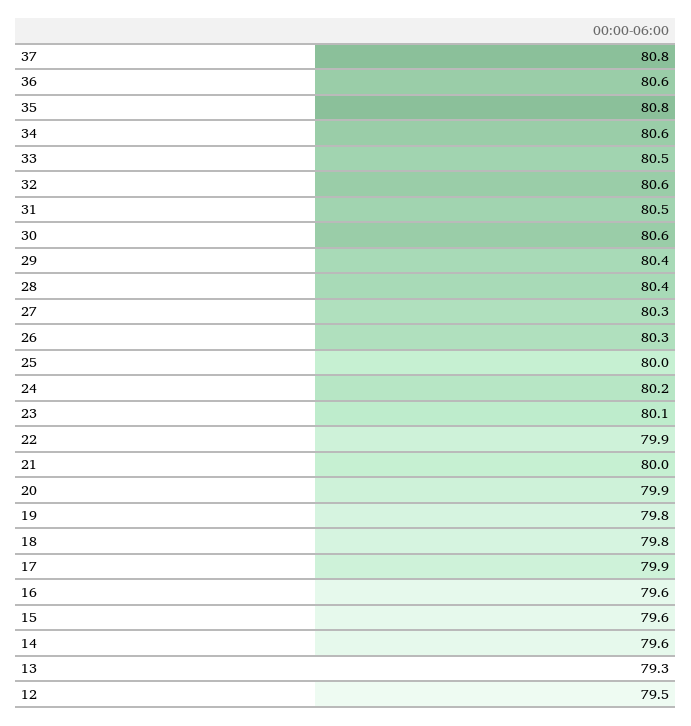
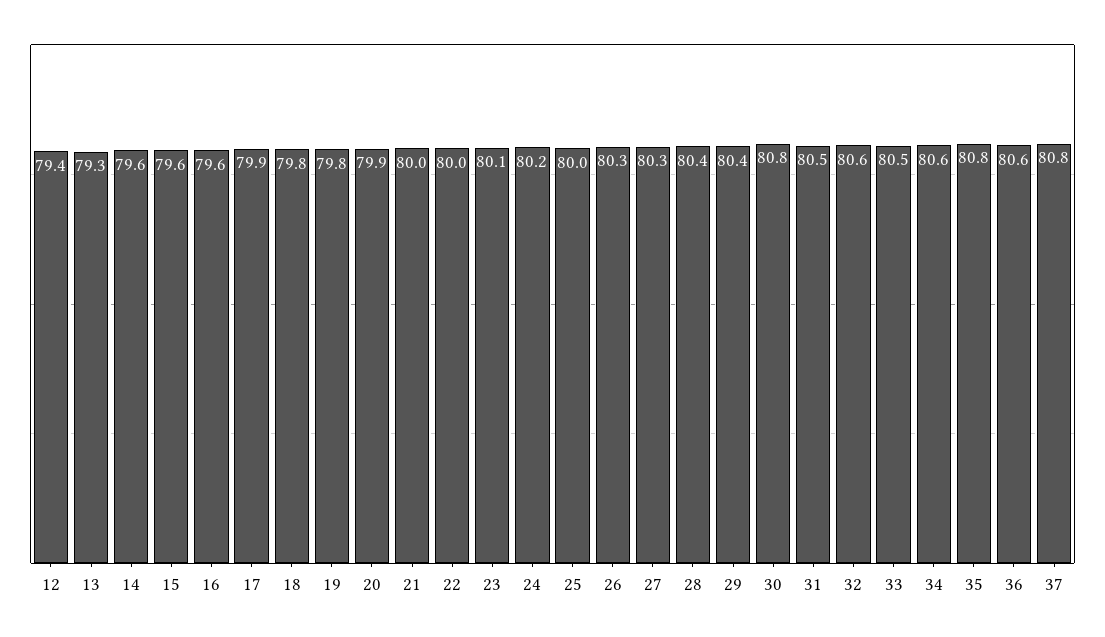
30: 80.6 -> 80.8
22: 79.9 -> 80
12: 79.5 -> 79.4

